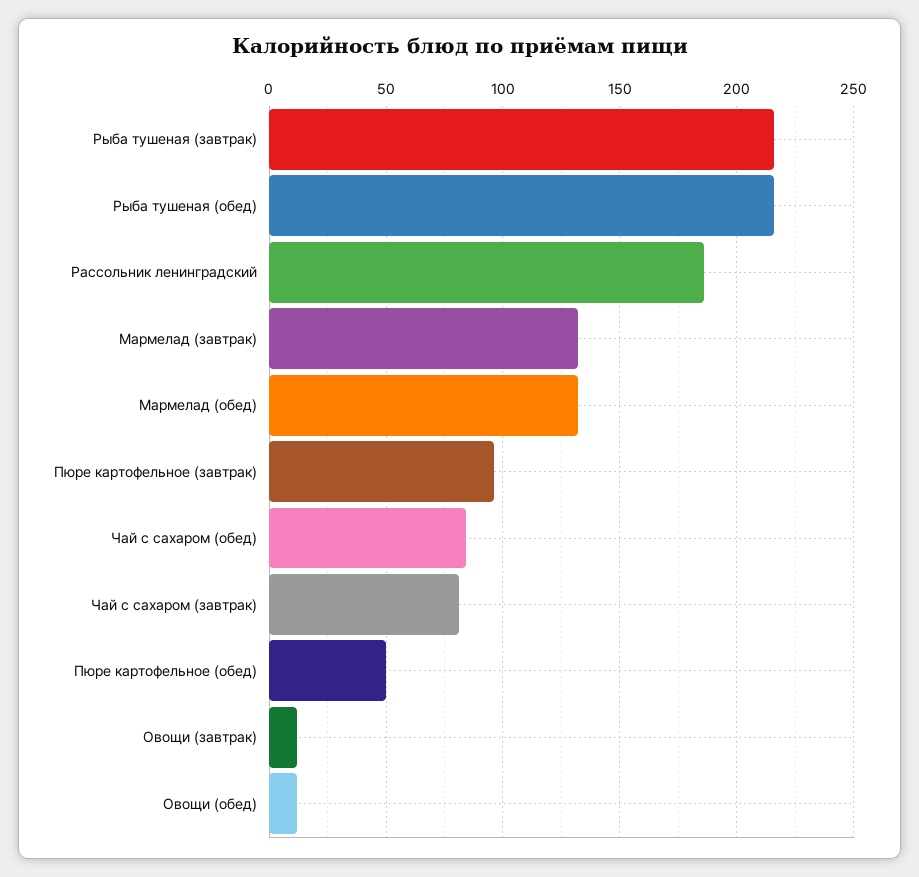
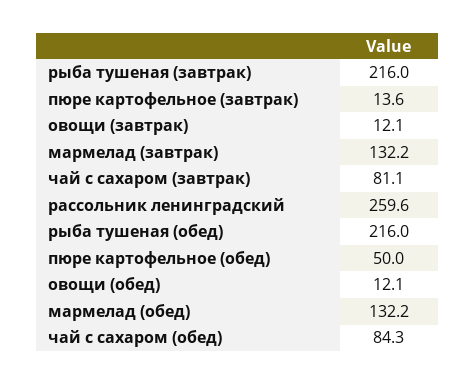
Рассольник ленинградский: 185 -> 259.6
Пюре картофельное (завтрак): 95 -> 13.6

